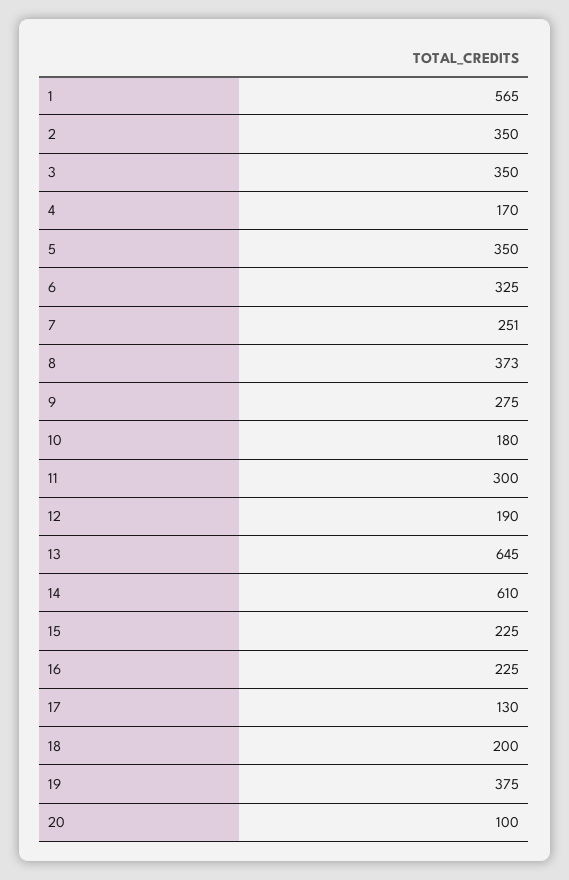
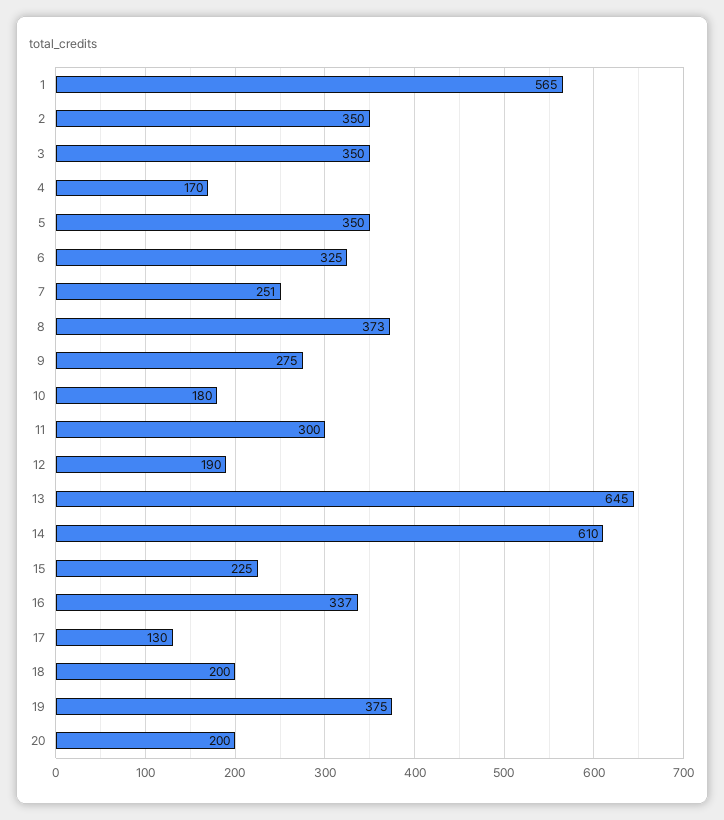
16: 225 -> 337
20: 100 -> 200

